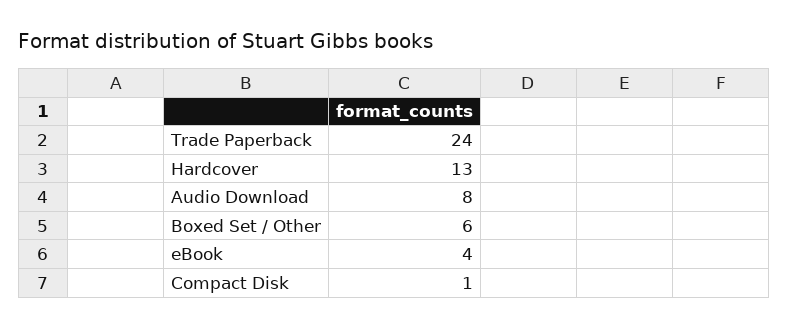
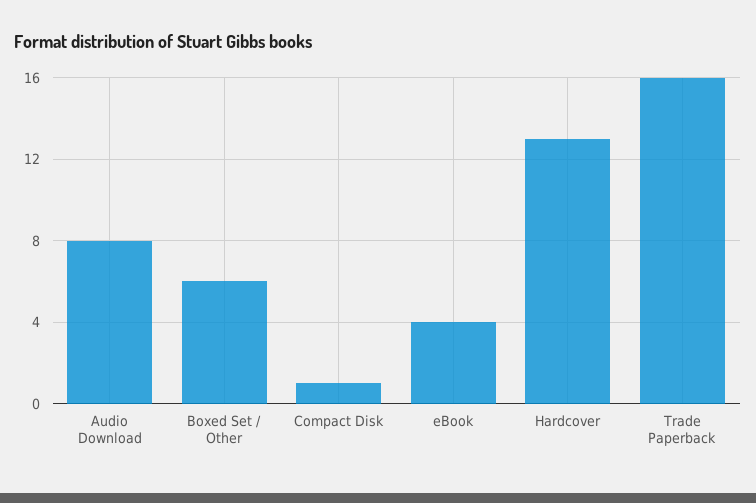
Trade Paperback: 24 -> 16

